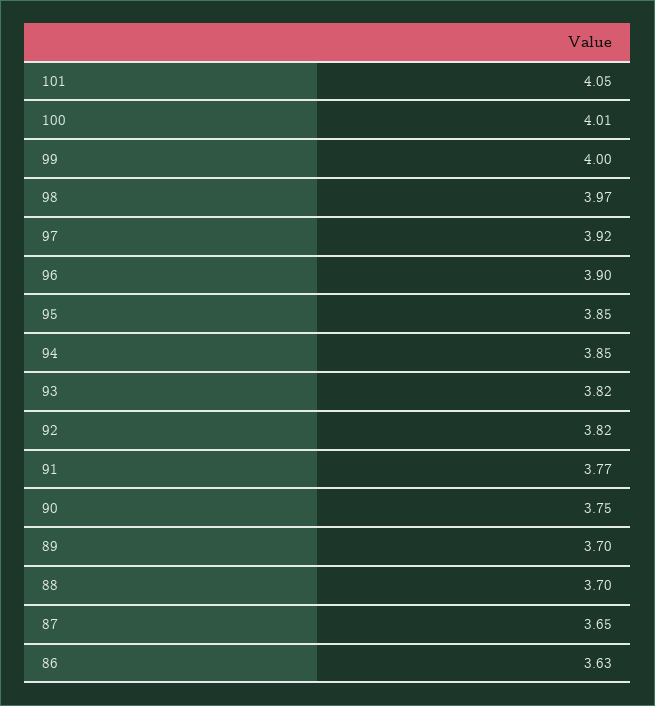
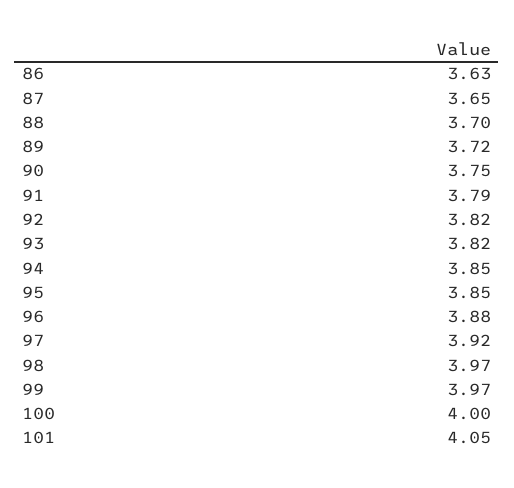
100: 4.01 -> 4
99: 4 -> 3.97
96: 3.9 -> 3.88
91: 3.77 -> 3.79
89: 3.7 -> 3.72

